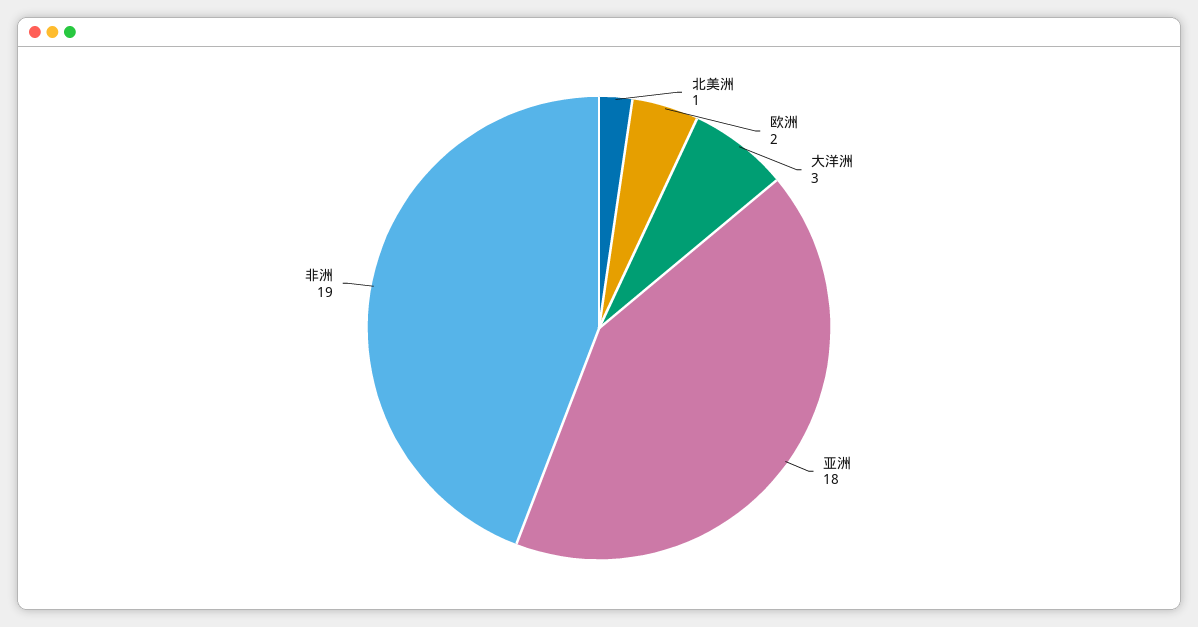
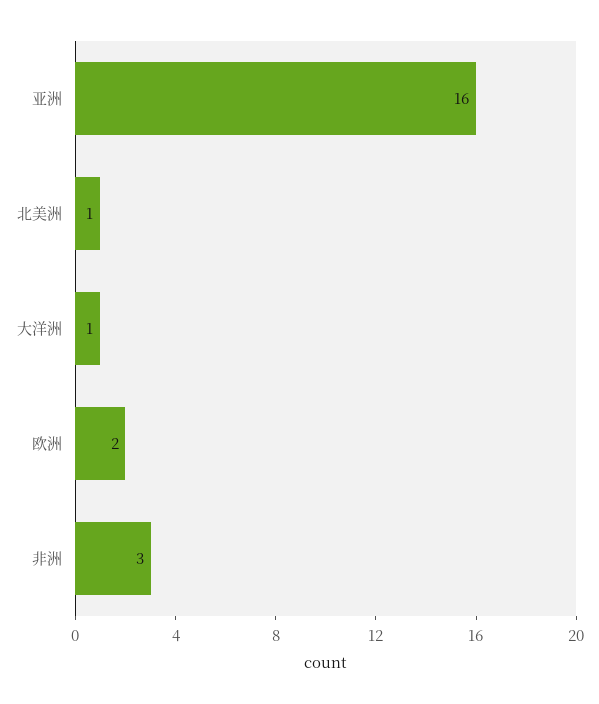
大洋洲: 3 -> 1
亚洲: 18 -> 16
非洲: 19 -> 3

